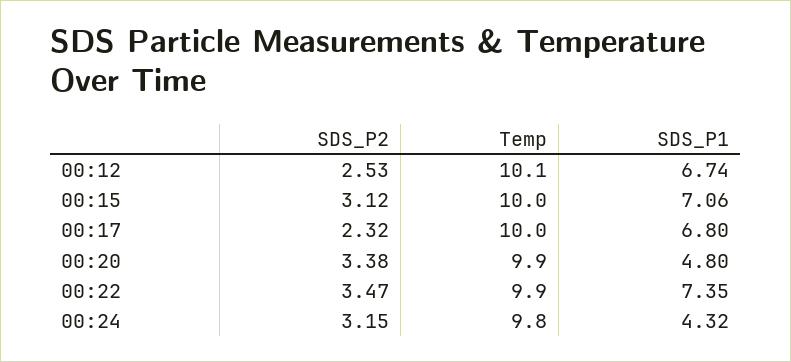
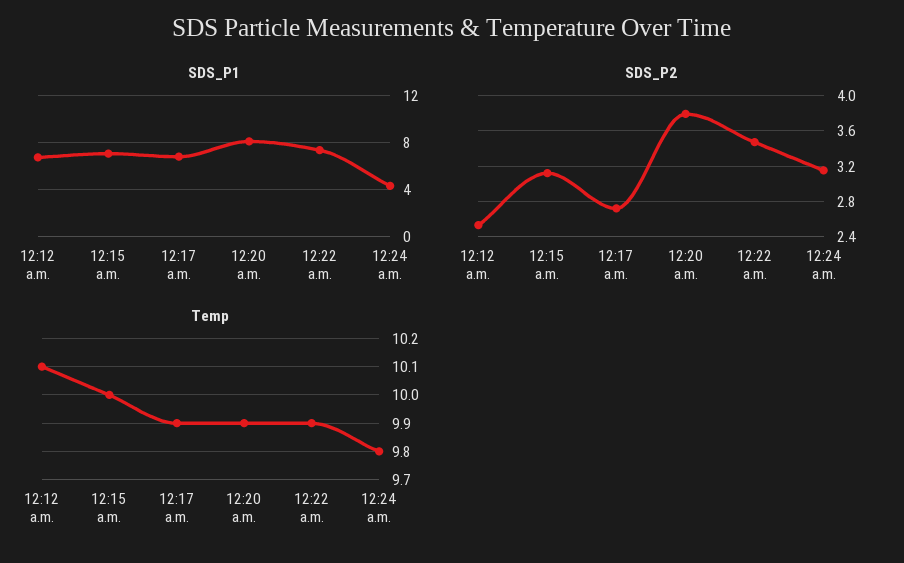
SDS_P2, 00:17: 2.32 -> 2.7
Temp, 00:17: 10 -> 9.9
SDS_P2, 00:20: 3.38 -> 3.8
SDS_P1, 00:20: 4.8 -> 8

